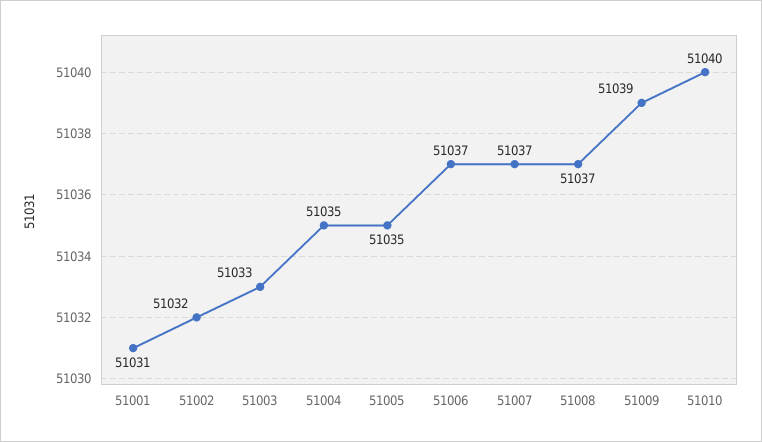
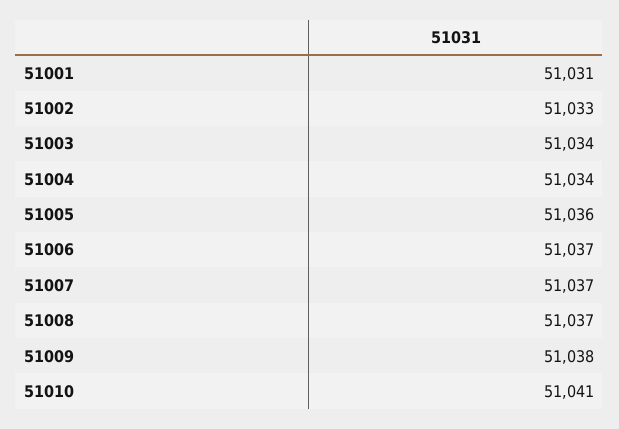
51002: 51032 -> 51033
51003: 51033 -> 51034
51004: 51035 -> 51034
51005: 51035 -> 51036
51009: 51039 -> 51038
51010: 51040 -> 51041

